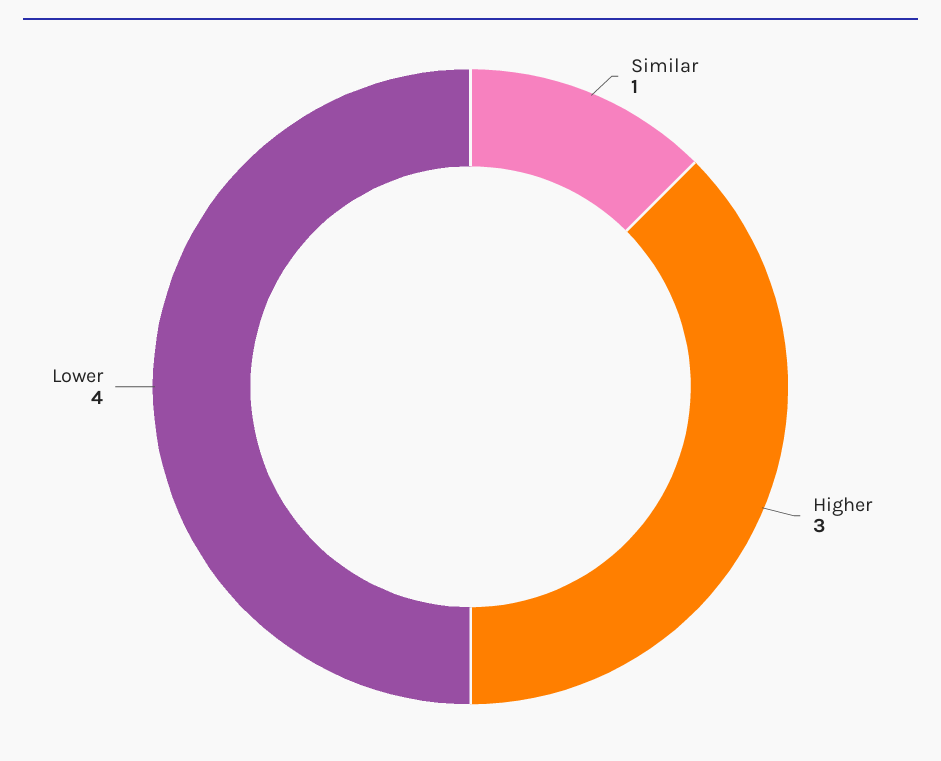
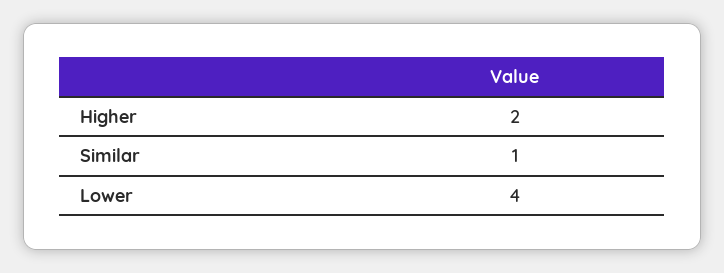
Higher: 3 -> 2

